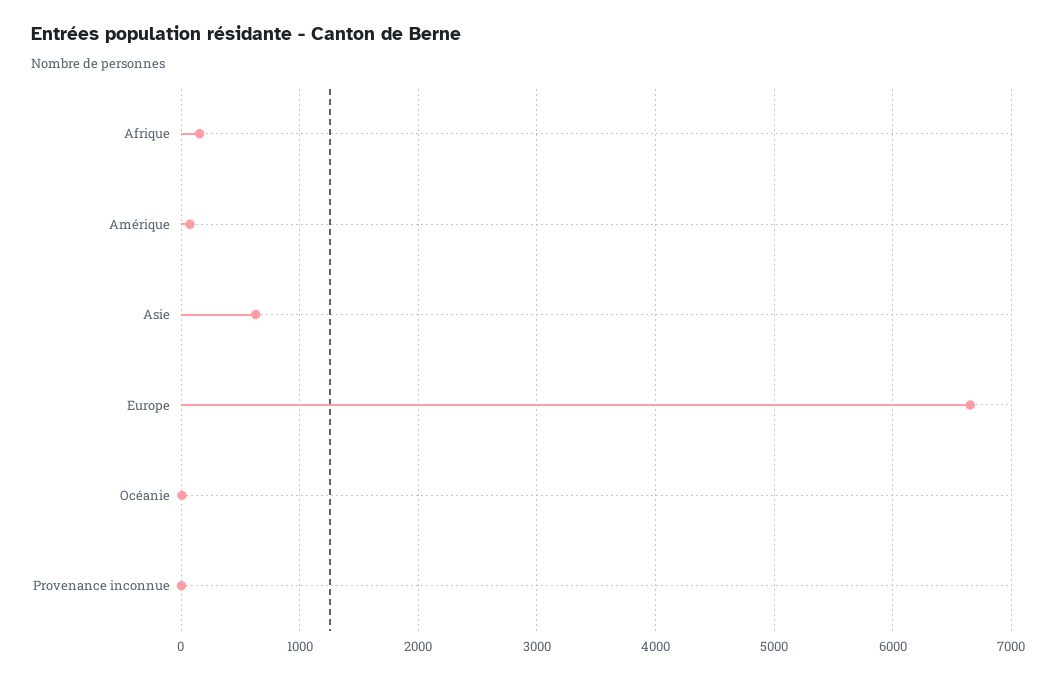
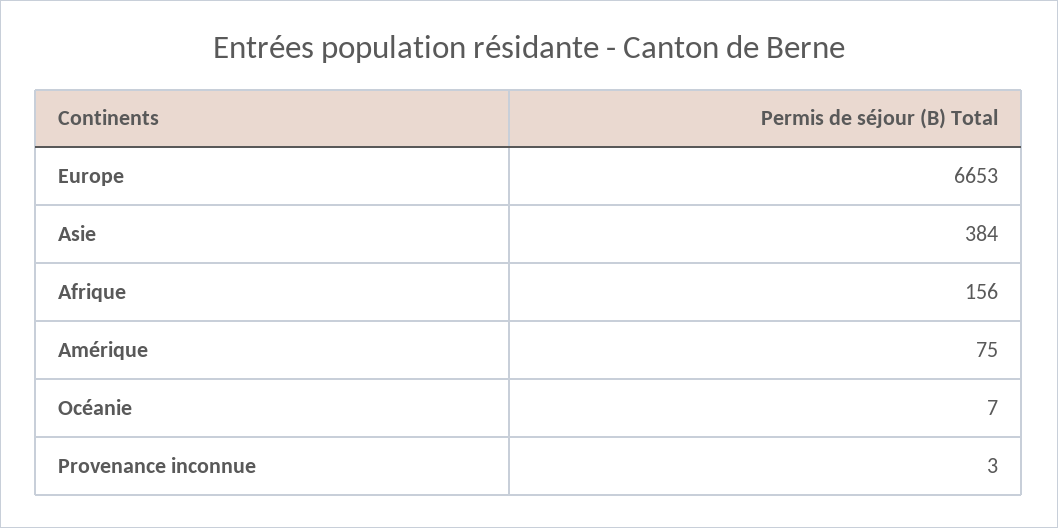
Asie: 600 -> 384

